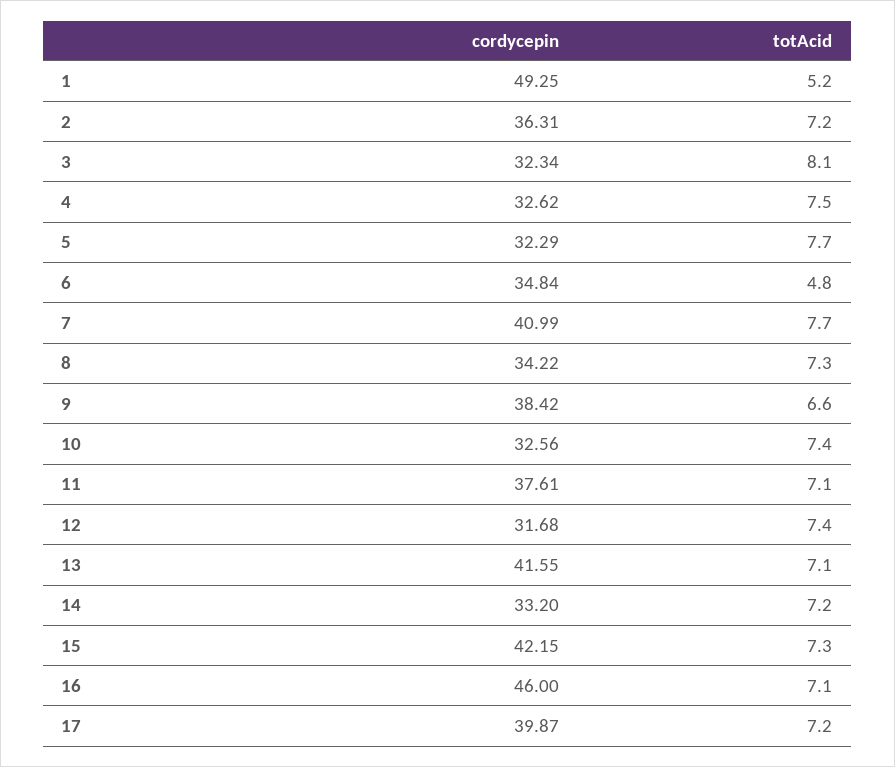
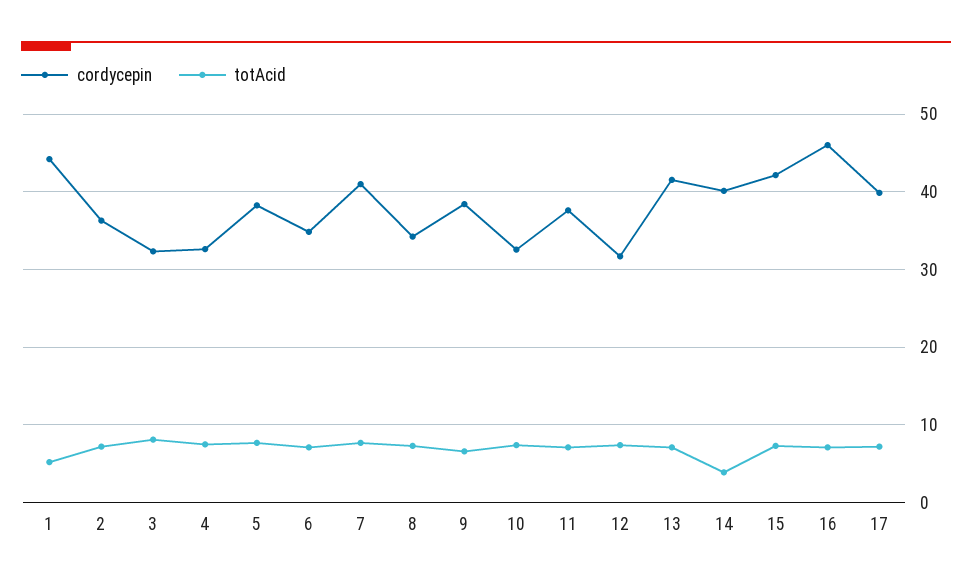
cordycepin, 1: 49.25 -> 44
cordycepin, 5: 32.29 -> 38
totAcid, 6: 4.8 -> 7
cordycepin, 14: 33.2 -> 40
totAcid, 14: 7.2 -> 4

